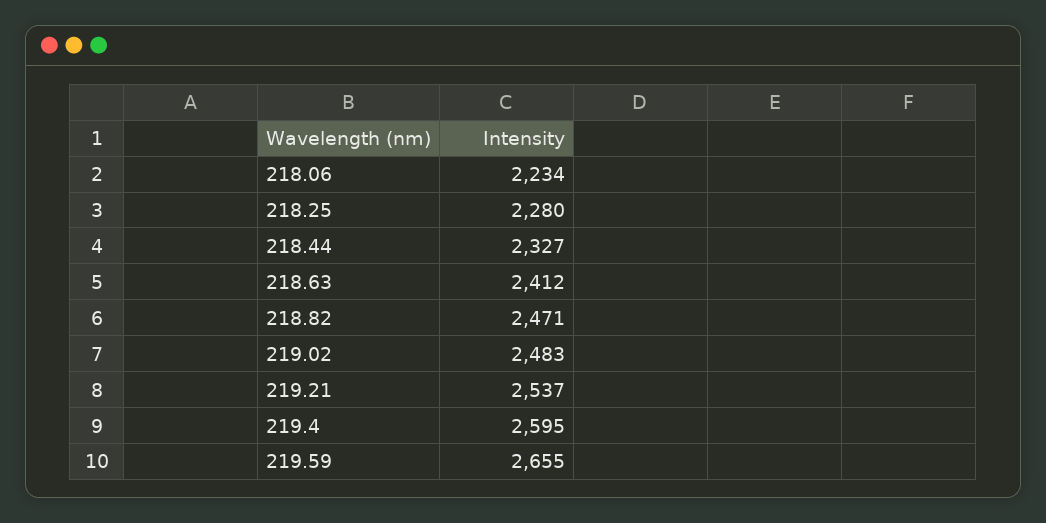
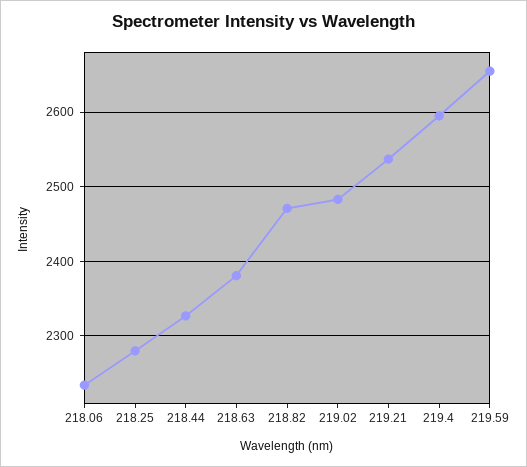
218.63: 2412 -> 2380

